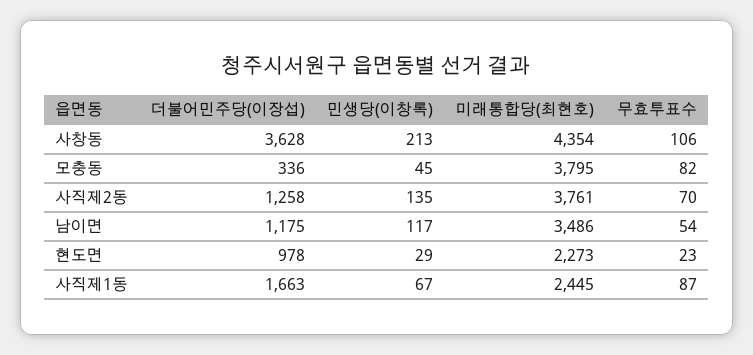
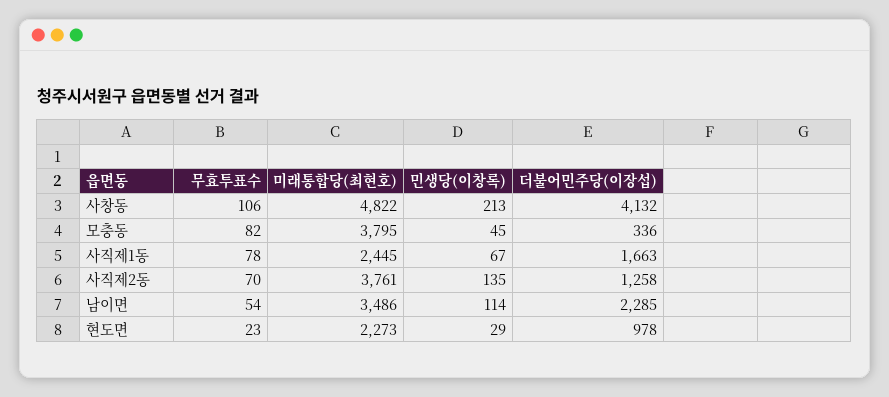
더불어민주당(이장섭), 사창동: 3628 -> 4132
미래통합당(최현호), 사창동: 4354 -> 4822
더불어민주당(이장섭), 남이면: 1175 -> 2285
민생당(이창록), 남이면: 117 -> 114
무효투표수, 사직제1동: 87 -> 78

